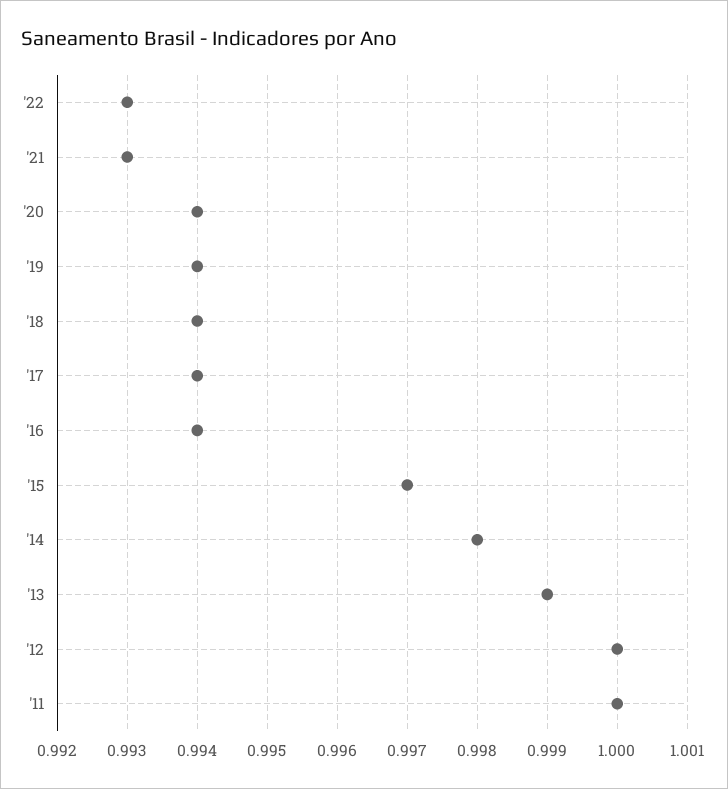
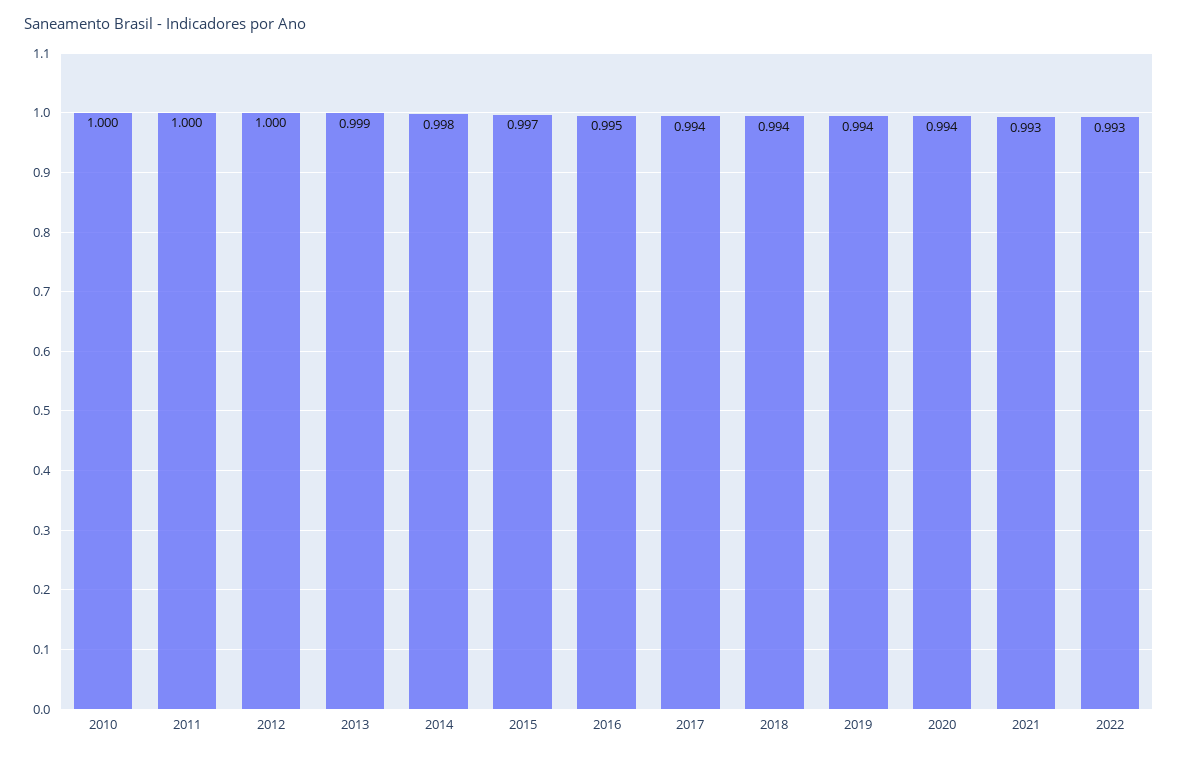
'16: 0.994 -> 0.995
2010: none -> 1

